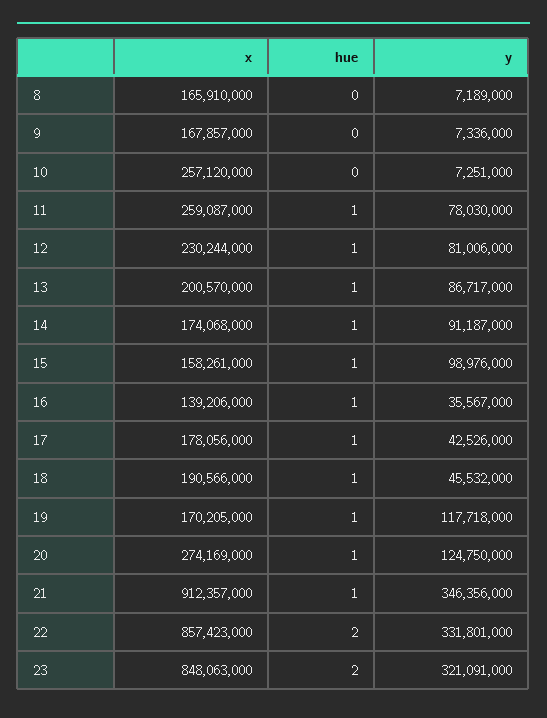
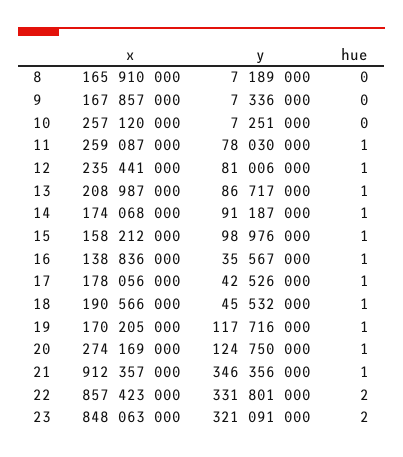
x, 12: 230244000 -> 235441000
x, 13: 200570000 -> 208987000
x, 15: 158261000 -> 158212000
x, 16: 139206000 -> 138836000
y, 19: 117718000 -> 117716000

